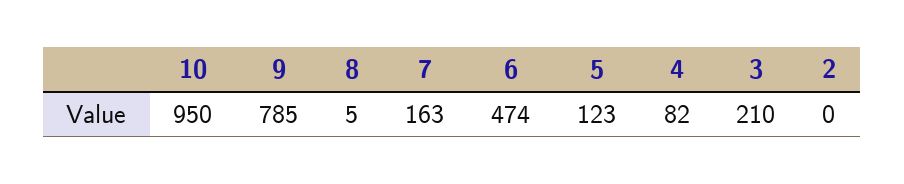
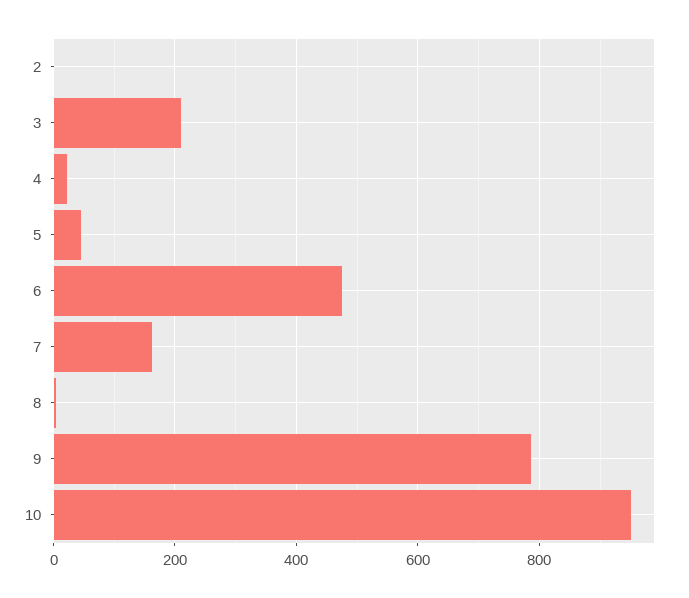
5: 123 -> 40
4: 82 -> 20

